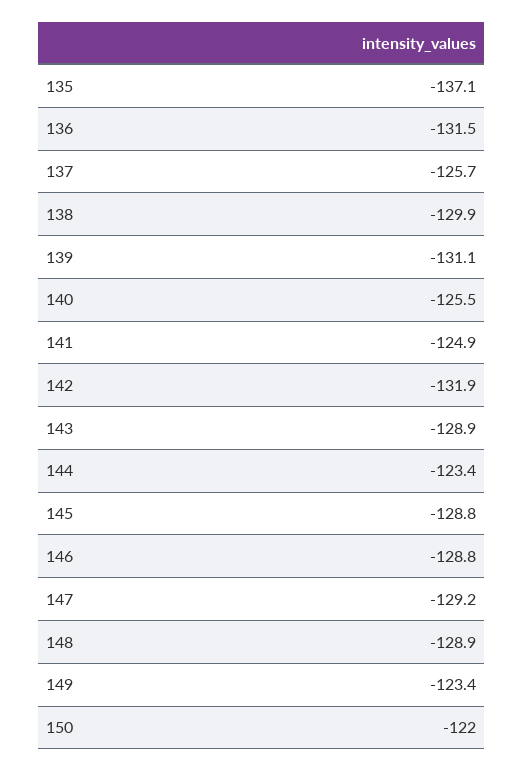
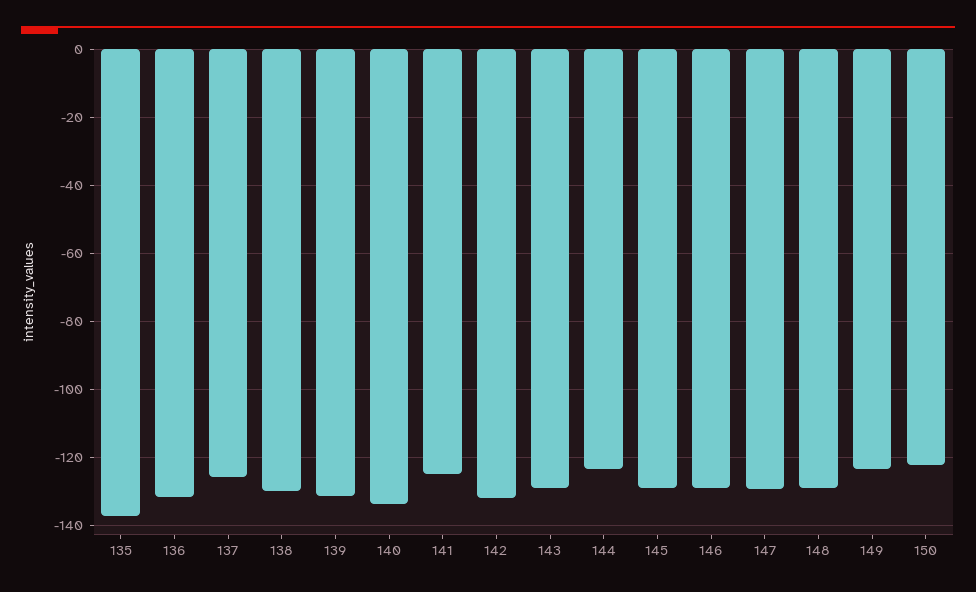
140: -125.5 -> -134

